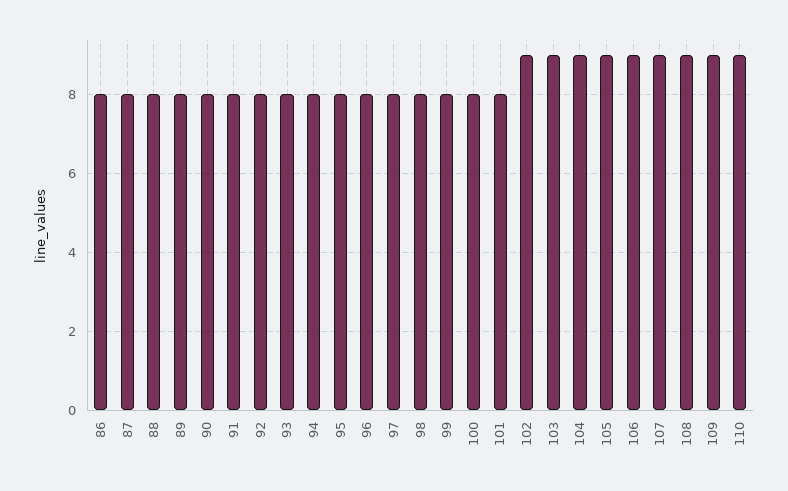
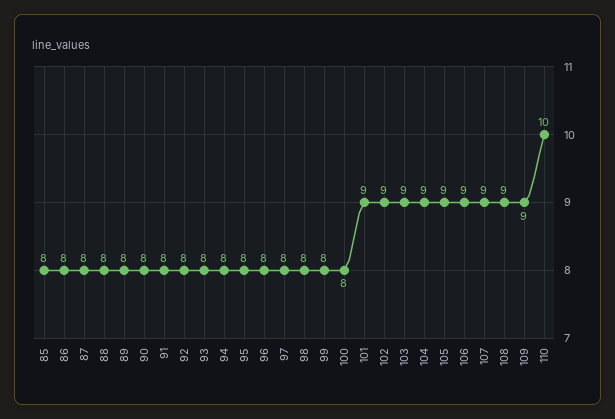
101: 8 -> 9
110: 9 -> 10
85: none -> 8

